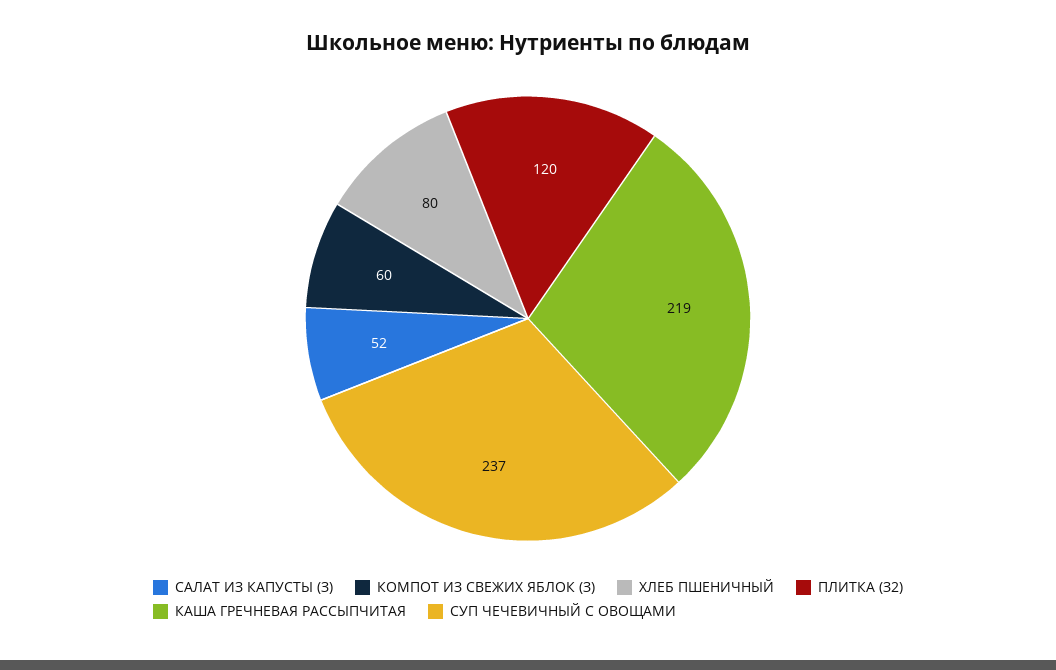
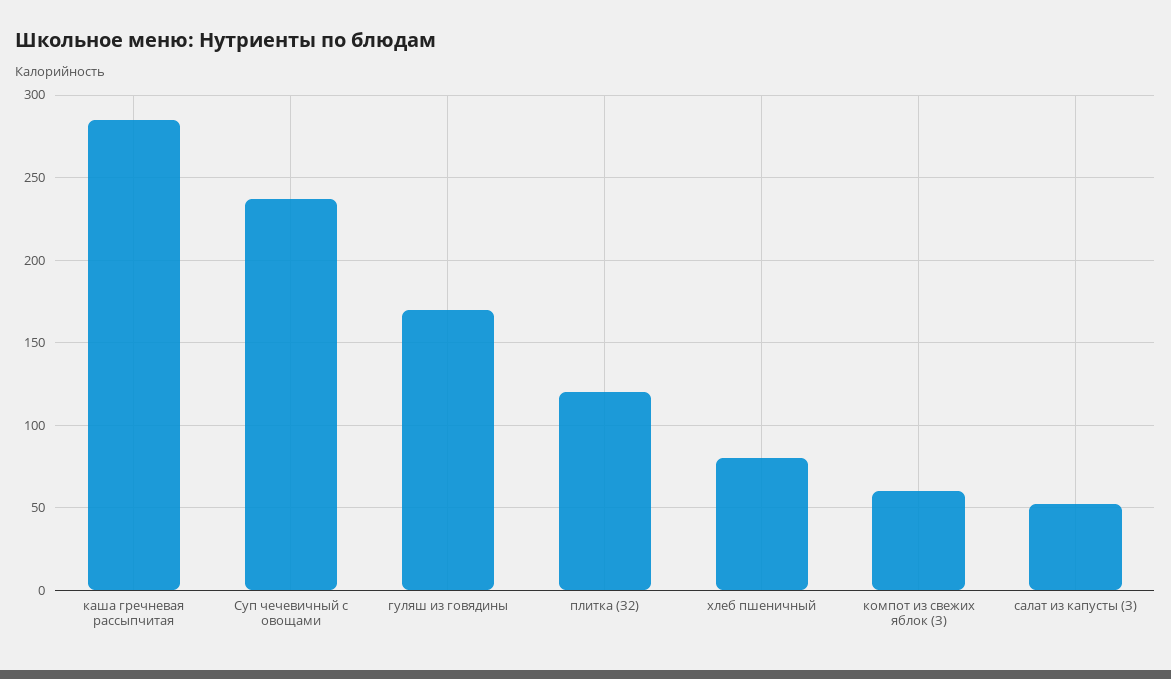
КАША ГРЕЧНЕВАЯ РАССЫПЧИТАЯ: 219 -> 285
гуляш из говядины: none -> 170

